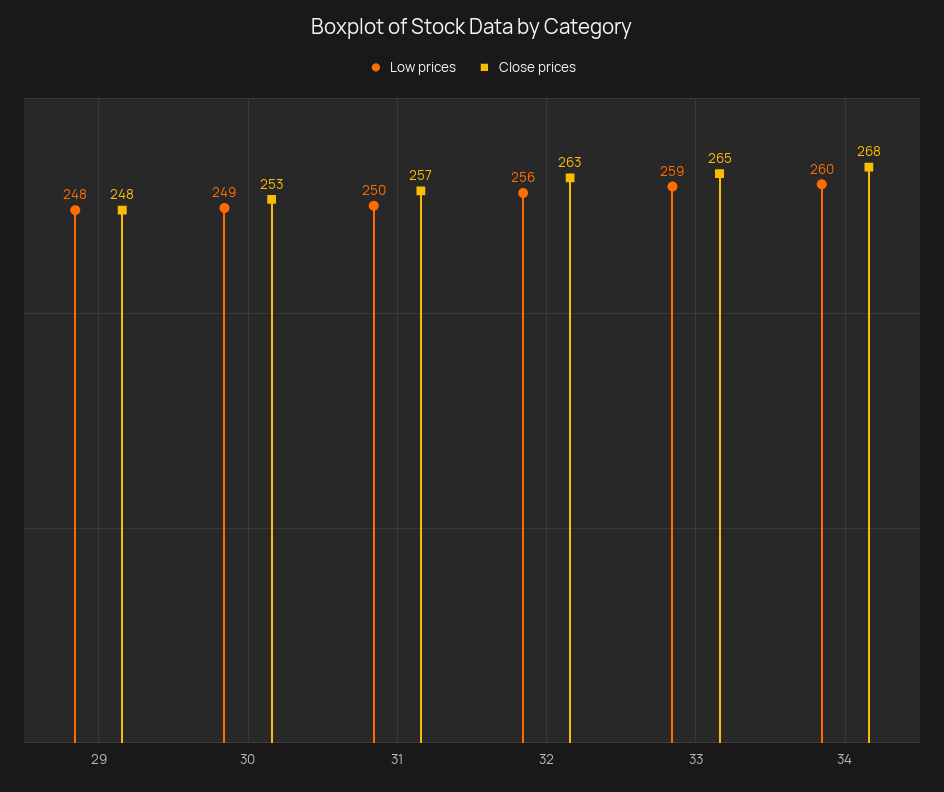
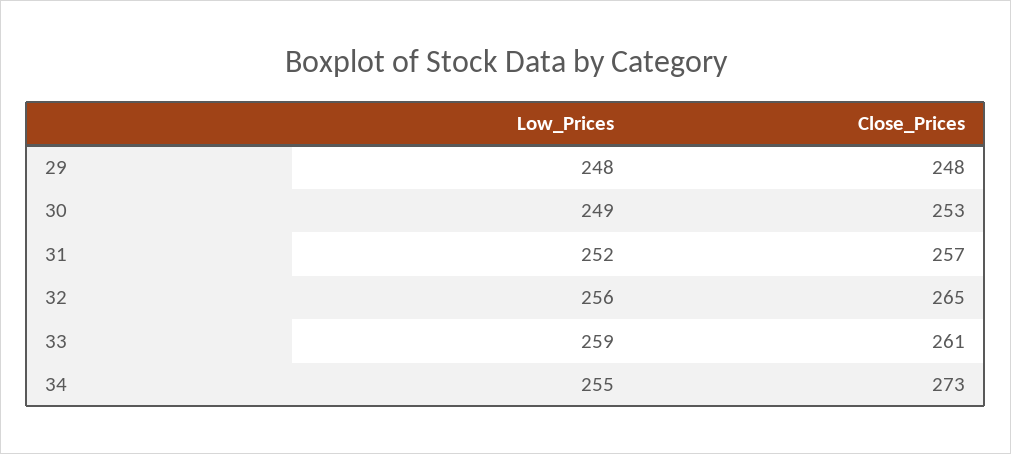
Low prices, 31: 250 -> 252
Close prices, 32: 263 -> 265
Close prices, 33: 265 -> 261
Low prices, 34: 260 -> 255
Close prices, 34: 268 -> 273

